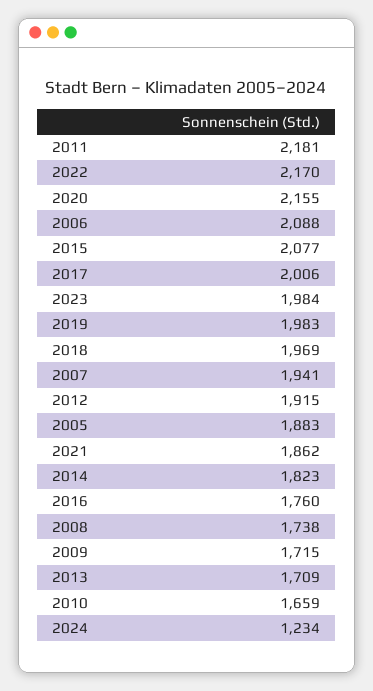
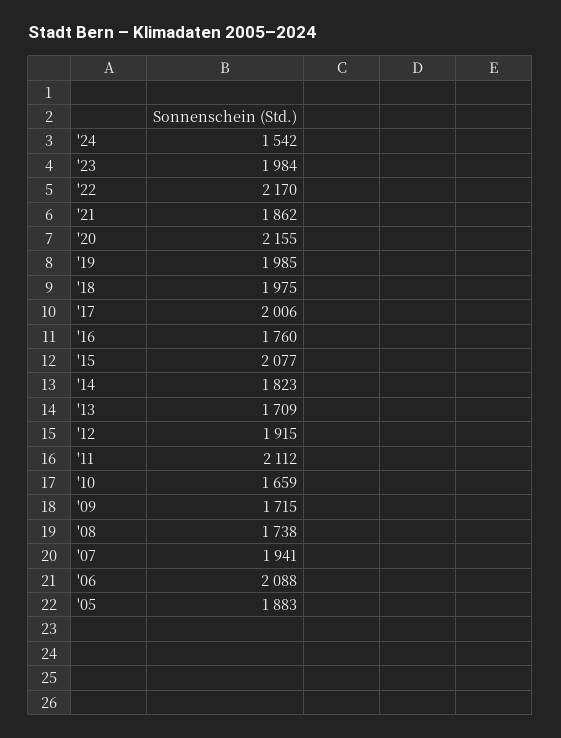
2011: 2181 -> 2112
2019: 1983 -> 1985
2018: 1969 -> 1975
2024: 1234 -> 1542

